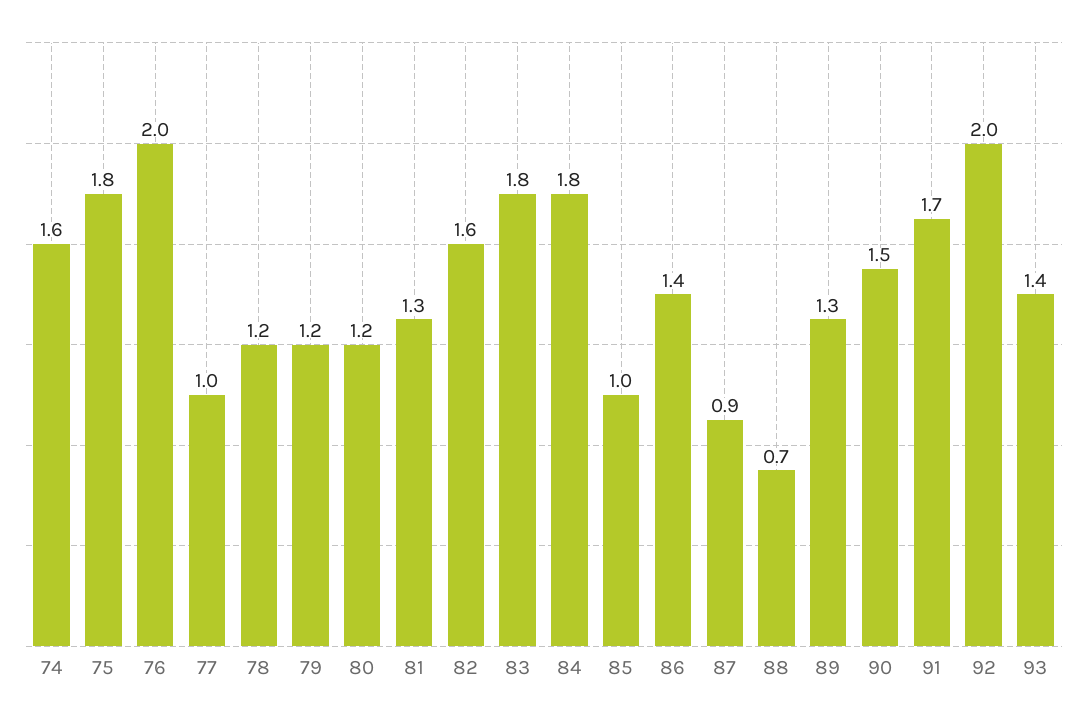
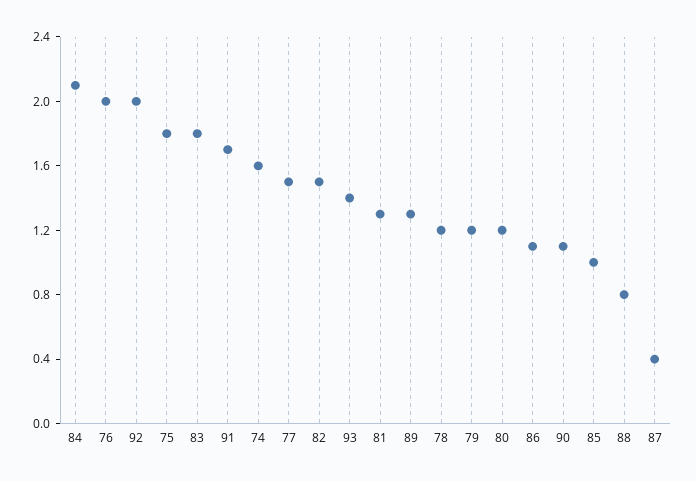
77: 1 -> 1.5
82: 1.6 -> 1.5
84: 1.8 -> 2.1
86: 1.4 -> 1.1
87: 0.9 -> 0.4
88: 0.7 -> 0.8
90: 1.5 -> 1.1

